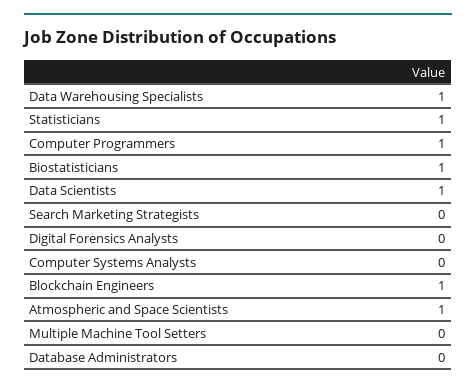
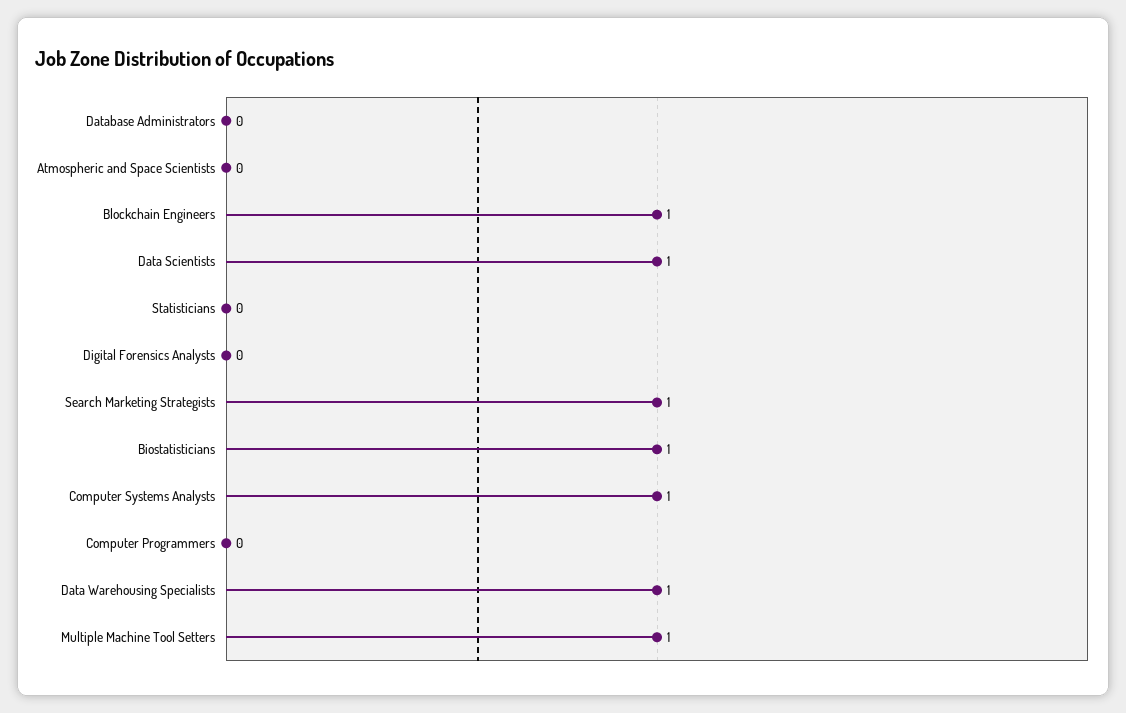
Statisticians: 1 -> 0
Computer Programmers: 1 -> 0
Search Marketing Strategists: 0 -> 1
Computer Systems Analysts: 0 -> 1
Atmospheric and Space Scientists: 1 -> 0
Multiple Machine Tool Setters: 0 -> 1

